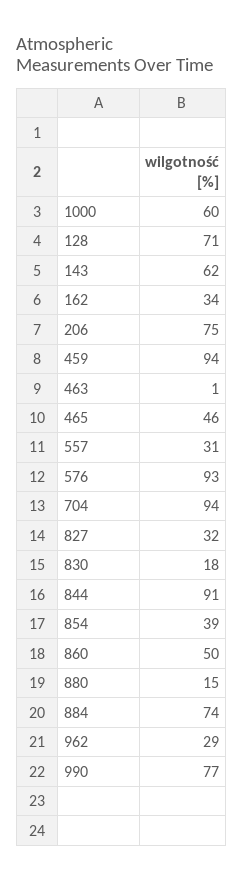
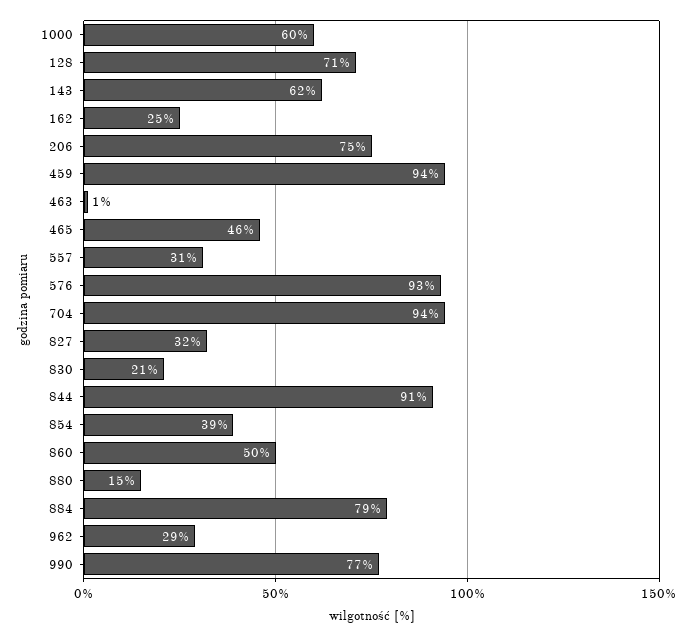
162: 34 -> 25
830: 18 -> 21
884: 74 -> 79

